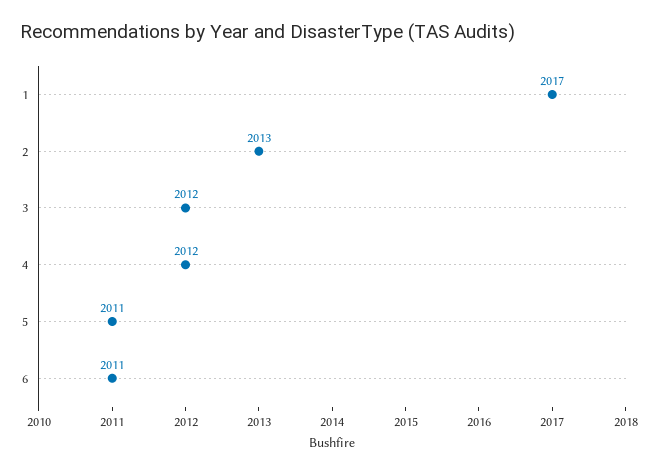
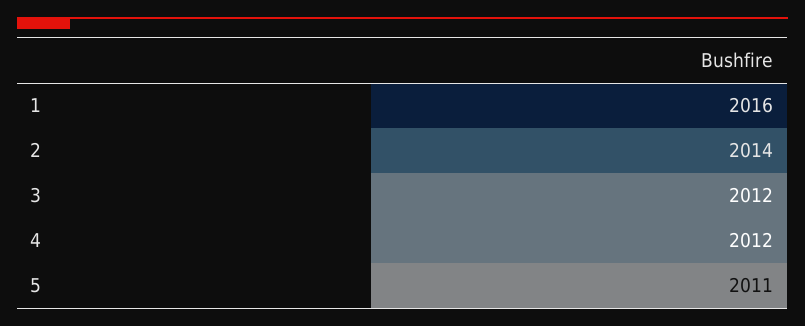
1: 2017 -> 2016
2: 2013 -> 2014
6: 2011 -> none

